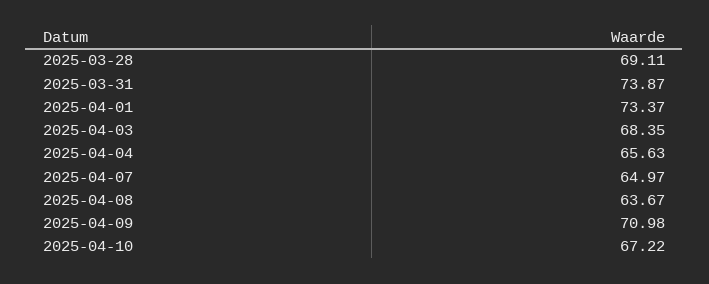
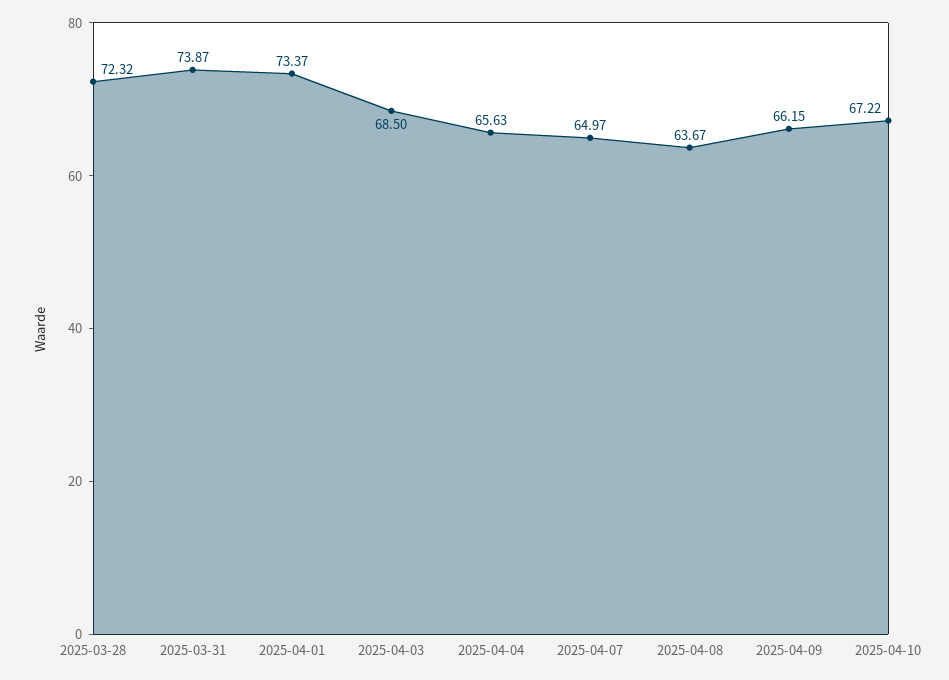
2025-03-28: 69.11 -> 72.32
2025-04-03: 68.35 -> 68.5
2025-04-09: 70.98 -> 66.15

